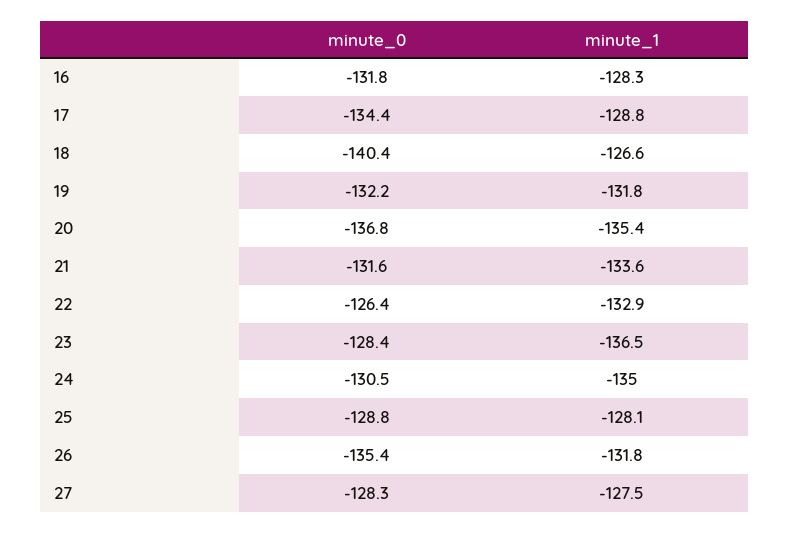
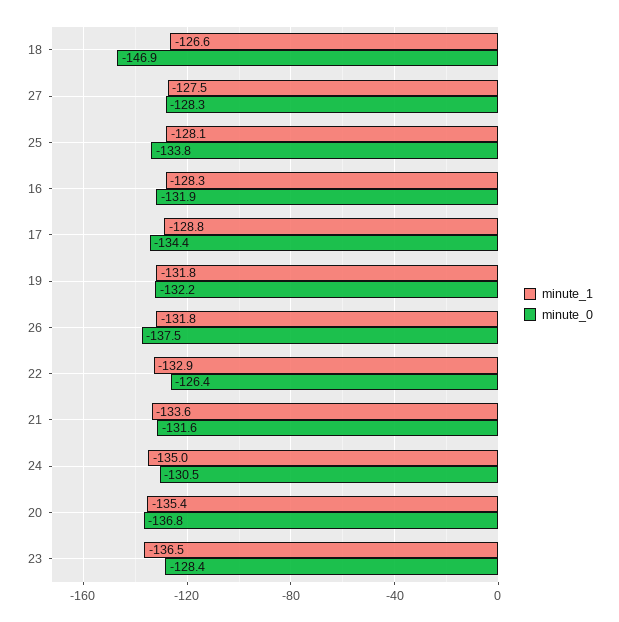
minute_0, 16: -131.8 -> -131.9
minute_0, 18: -140.4 -> -146.9
minute_0, 25: -128.8 -> -133.8
minute_0, 26: -135.4 -> -137.5

